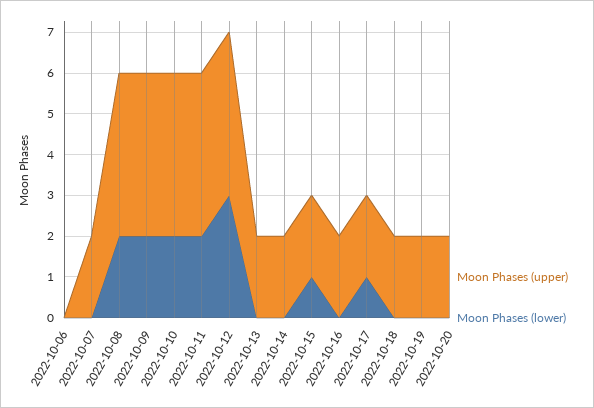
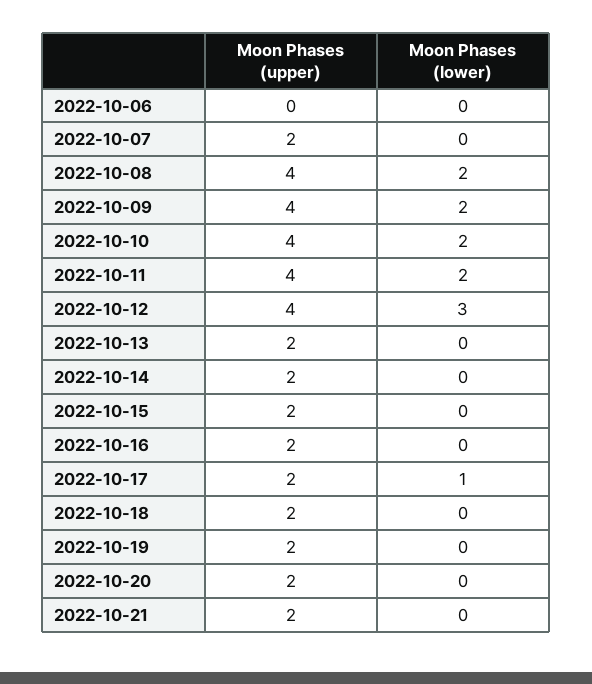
Moon Phases (lower), 2022-10-15: 1 -> 0
Moon Phases (upper), 2022-10-21: none -> 2
Moon Phases (lower), 2022-10-21: none -> 0

